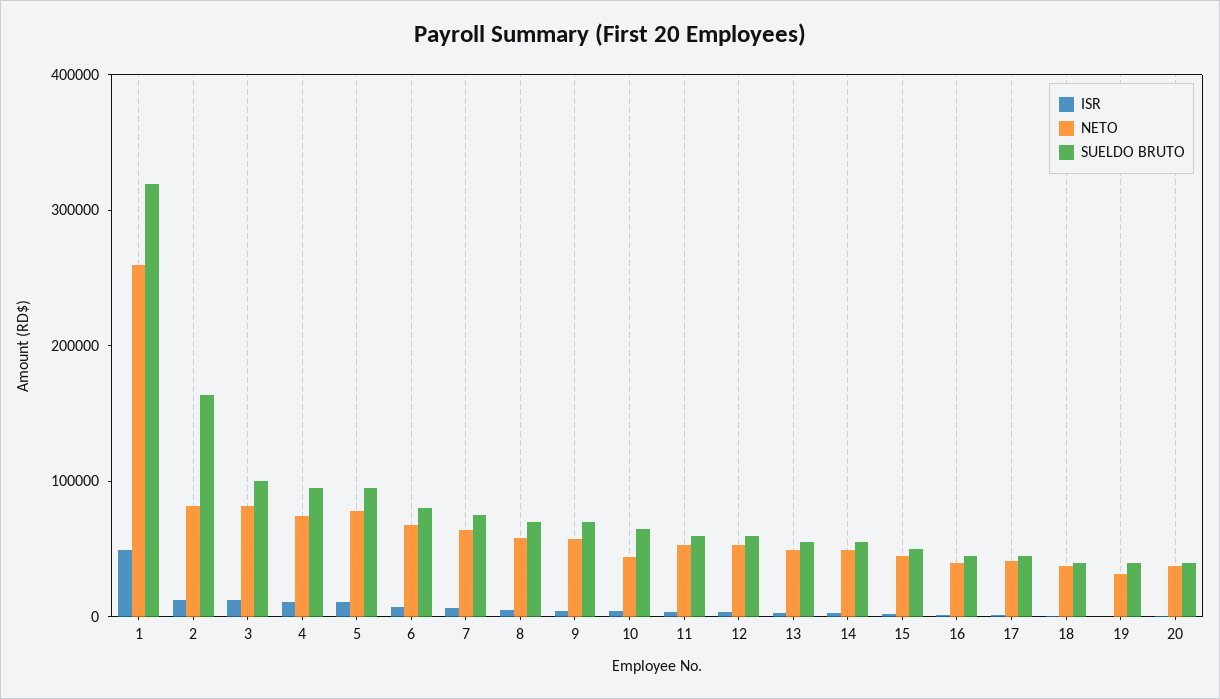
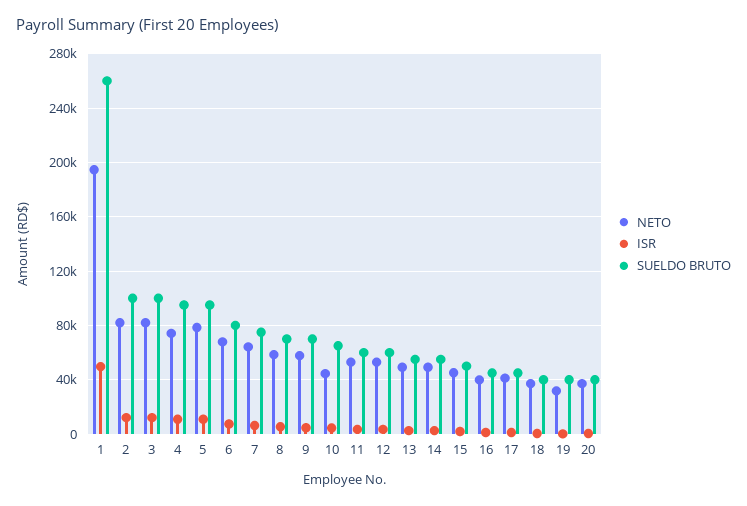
NETO, 1: 260000 -> 195000
SUELDO BRUTO, 1: 320000 -> 260000
SUELDO BRUTO, 2: 160000 -> 100000

